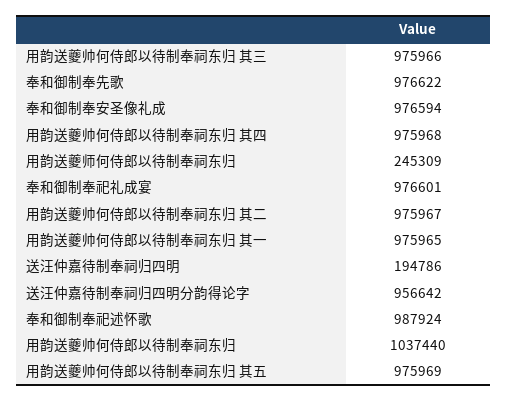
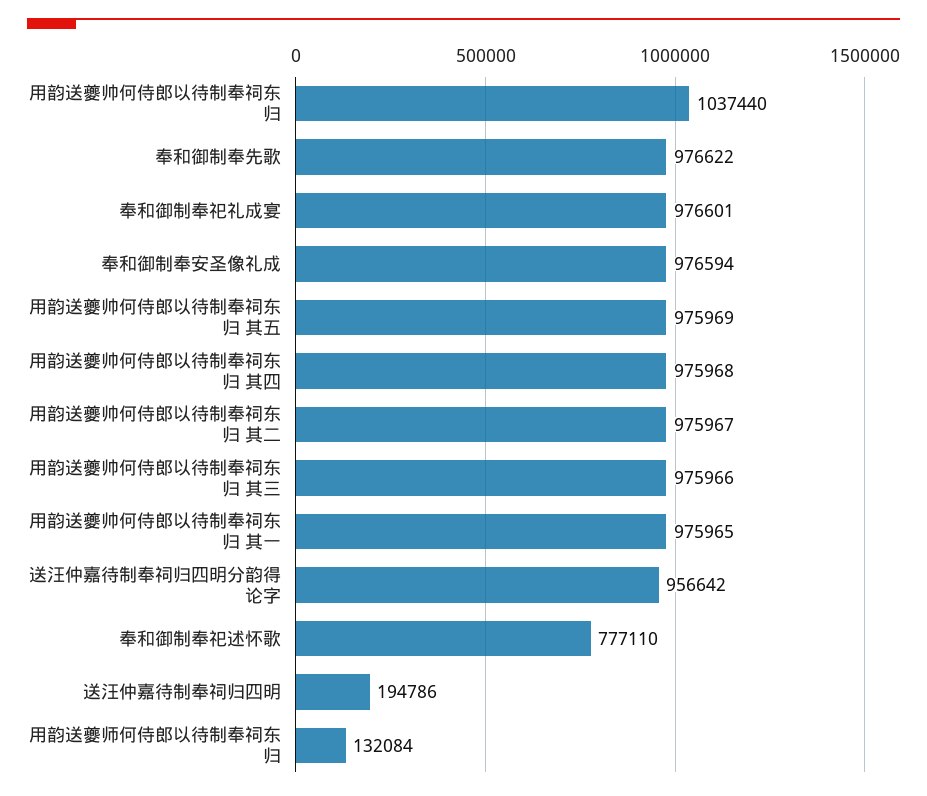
用韵送夔师何侍郎以待制奉祠东归: 245309 -> 132084
奉和御制奉祀述怀歌: 987924 -> 777110

